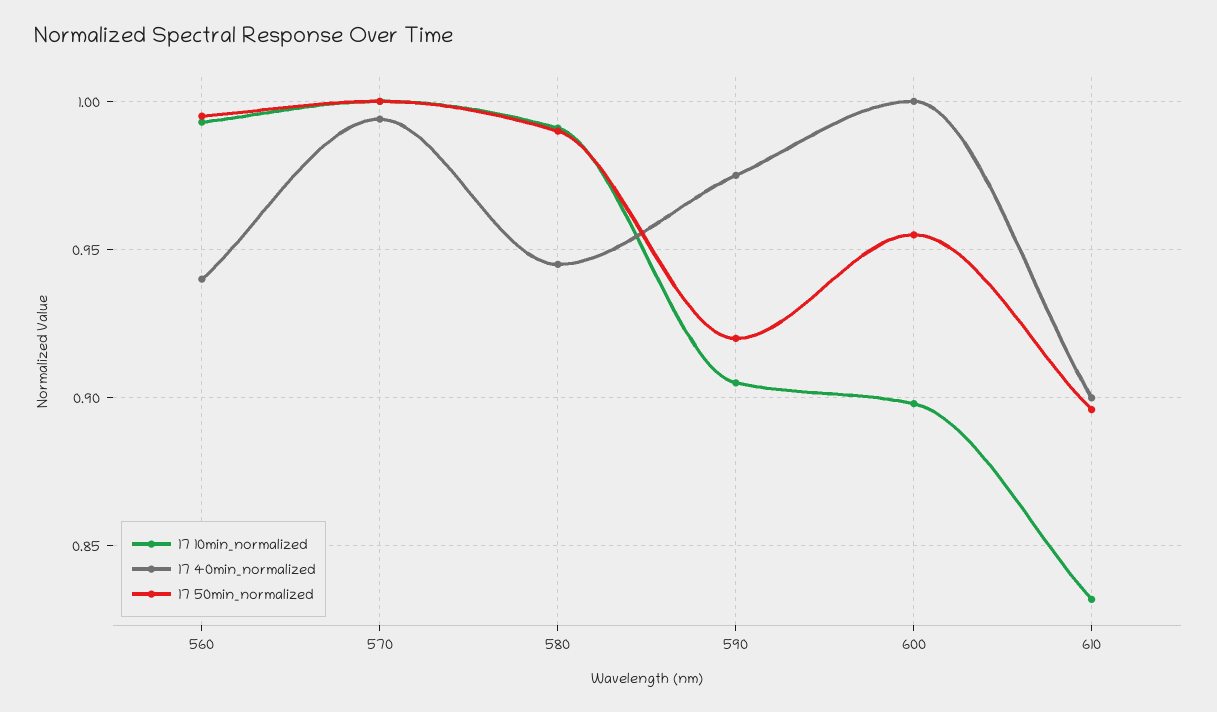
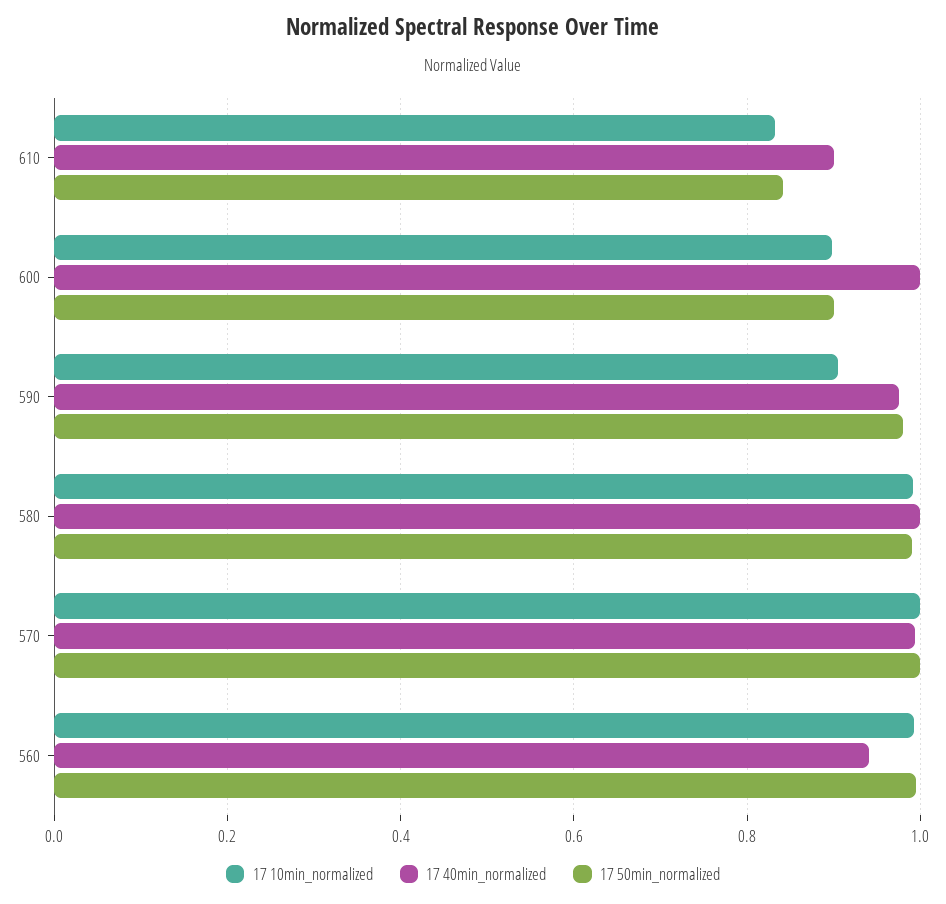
17 40min_normalized, 580: 0.945 -> 1
17 50min_normalized, 590: 0.92 -> 0.98
17 50min_normalized, 600: 0.955 -> 0.9
17 50min_normalized, 610: 0.895 -> 0.84

